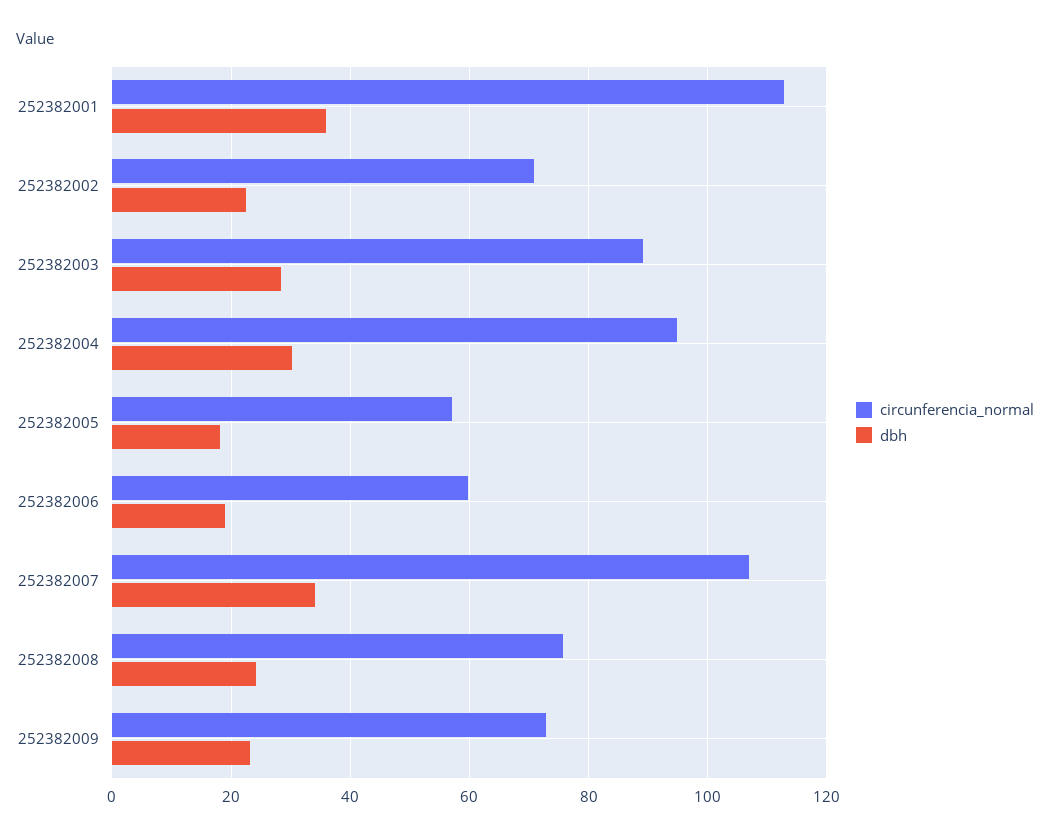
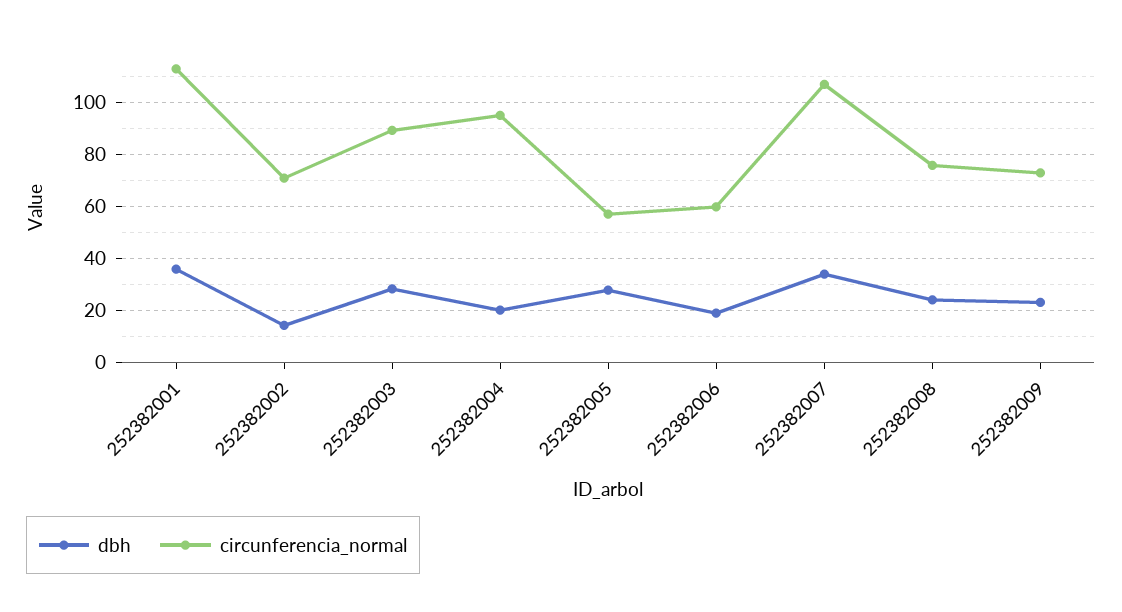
dbh, 252382002: 22 -> 15
dbh, 252382004: 30 -> 20
dbh, 252382005: 18 -> 27.5

